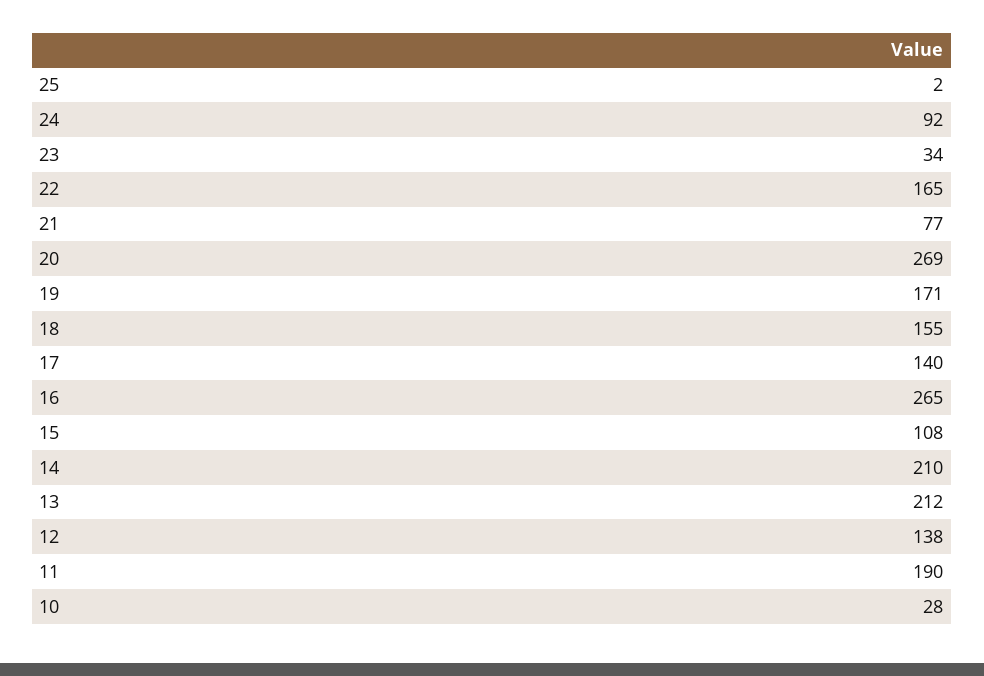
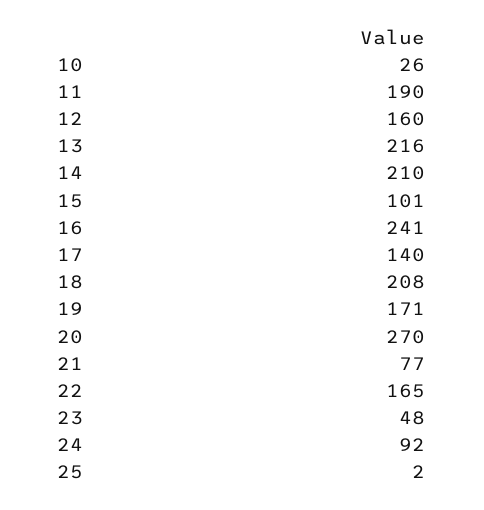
23: 34 -> 48
20: 269 -> 270
18: 155 -> 208
16: 265 -> 241
15: 108 -> 101
13: 212 -> 216
12: 138 -> 160
10: 28 -> 26

